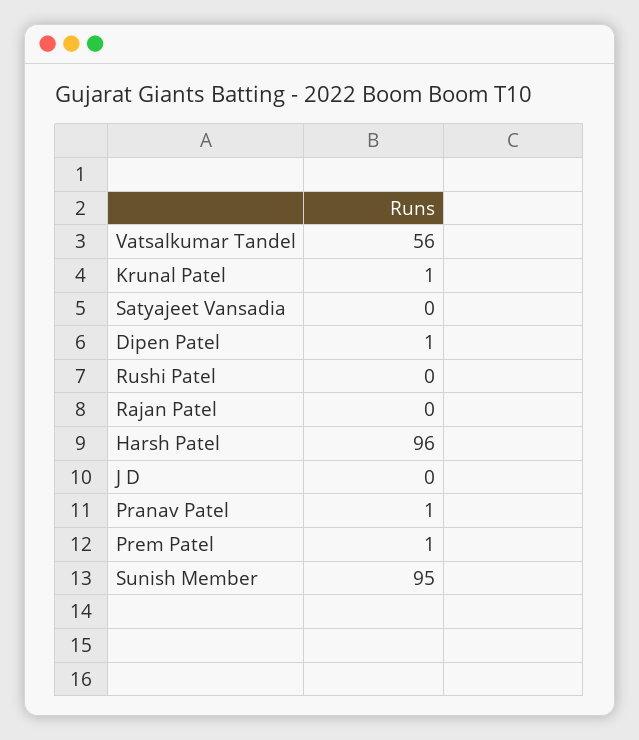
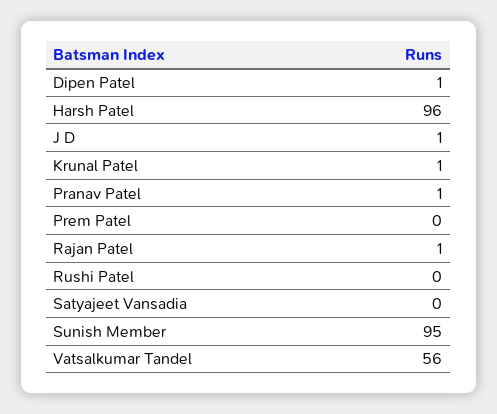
Rajan Patel: 0 -> 1
J D: 0 -> 1
Prem Patel: 1 -> 0

